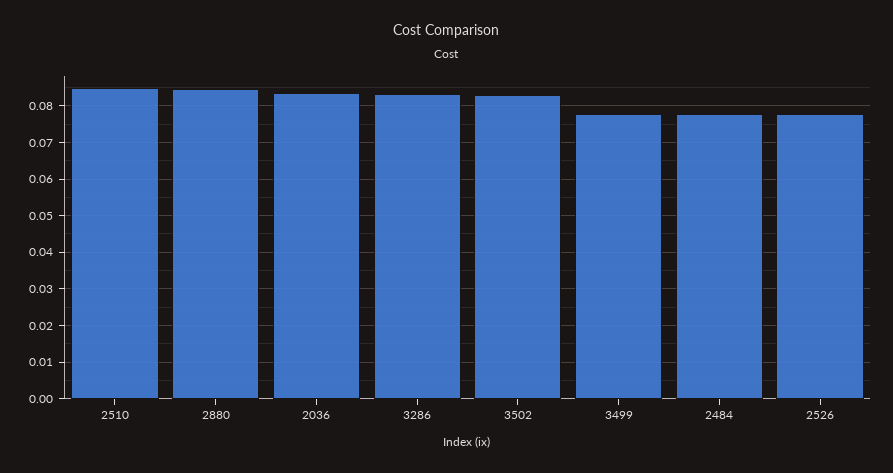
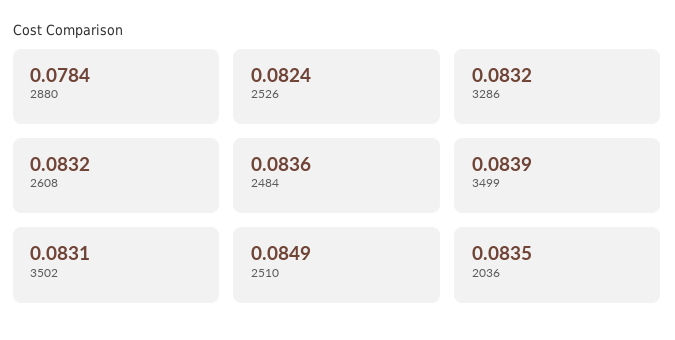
2880: 0.084 -> 0.0784
3499: 0.078 -> 0.0839
2484: 0.078 -> 0.0836
2526: 0.078 -> 0.0824
2608: none -> 0.0832

